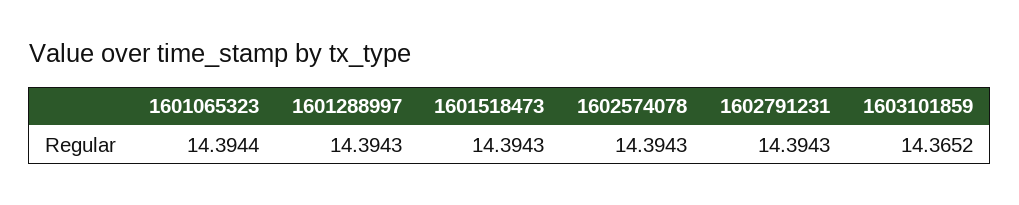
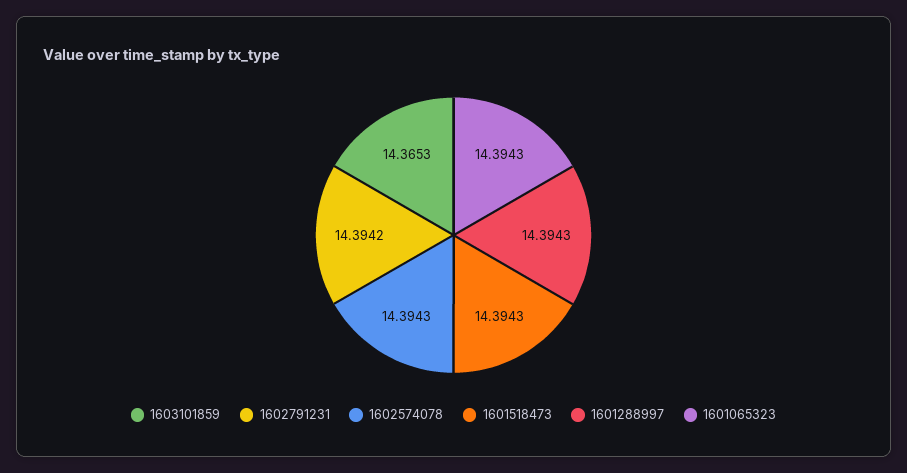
1601065323: 14.3944 -> 14.3943
1602791231: 14.3943 -> 14.3942
1603101859: 14.3652 -> 14.3653

